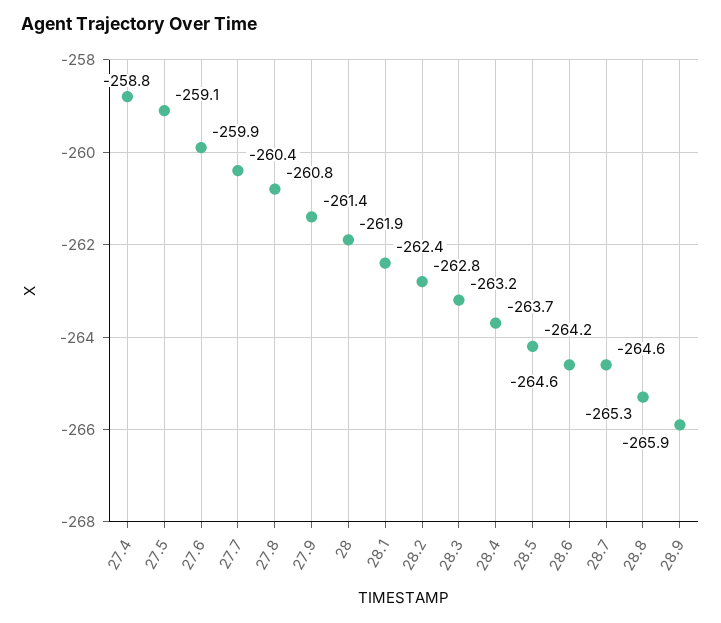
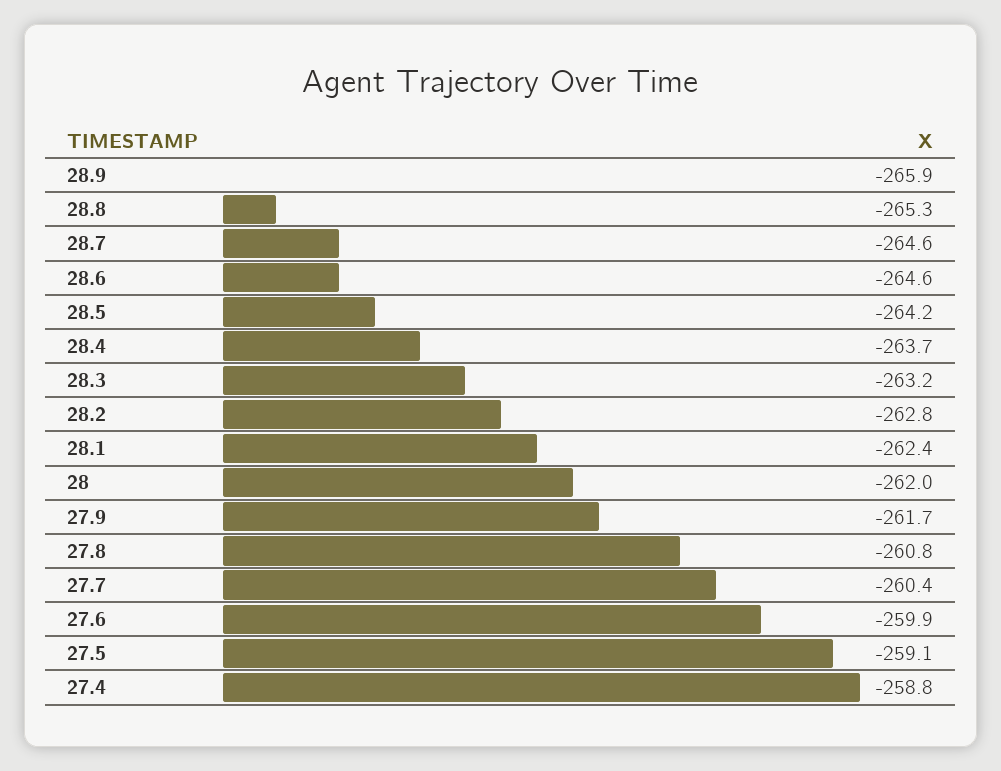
27.9: -261.4 -> -261.7
28: -261.9 -> -262

